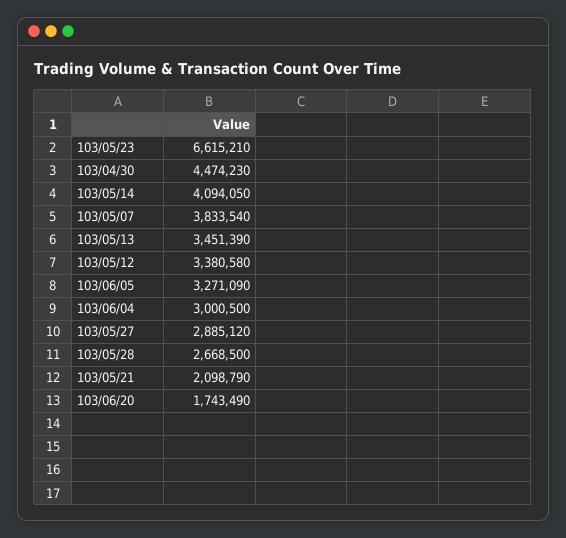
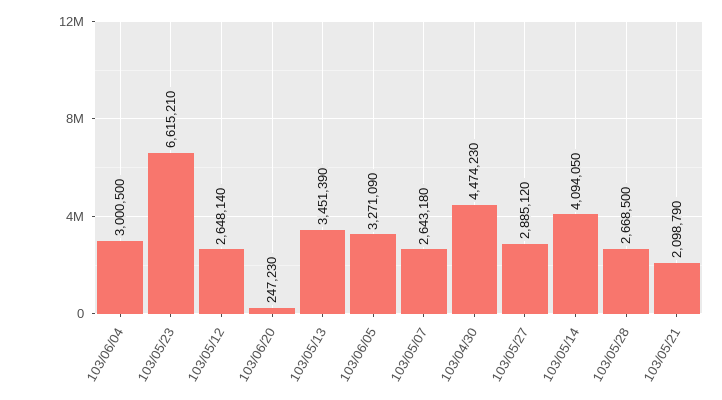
103/05/07: 3833540 -> 2643180
103/05/12: 3380580 -> 2648140
103/06/20: 1743490 -> 247230

